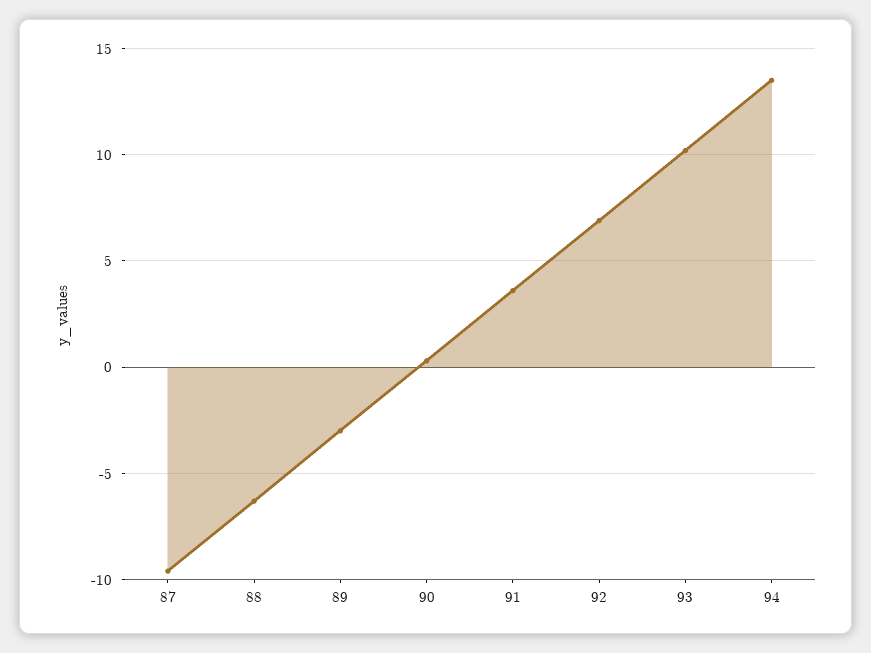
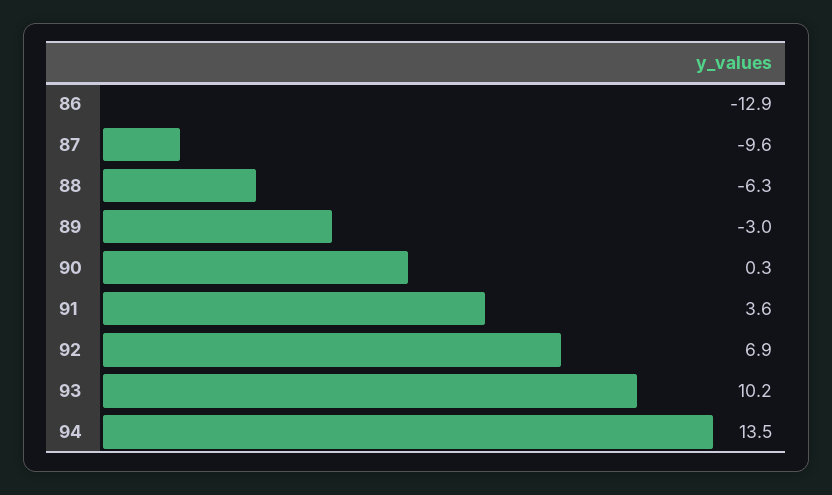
86: none -> -12.9

